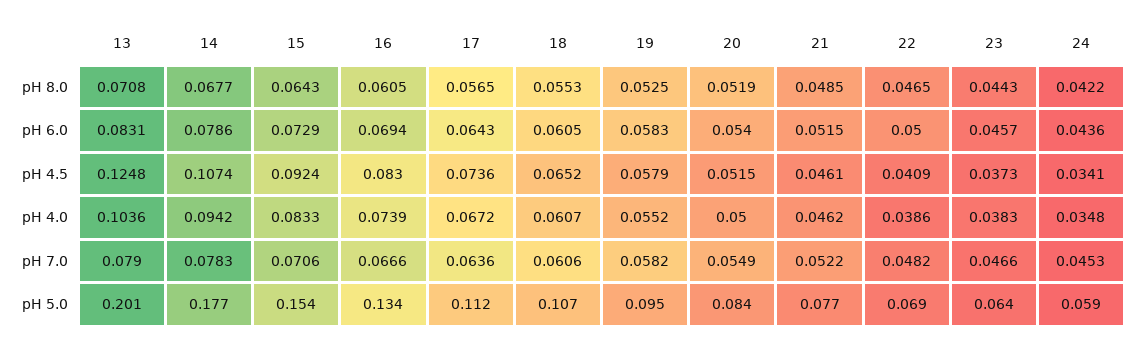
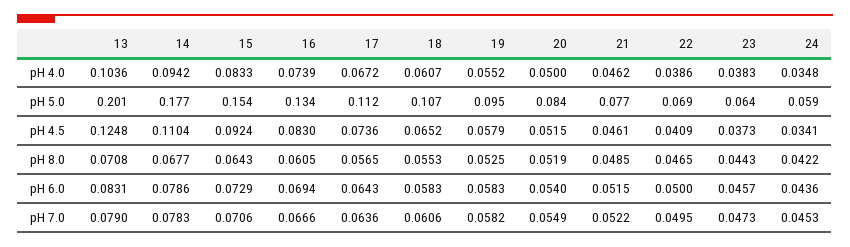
18, pH 6.0: 0.0605 -> 0.0583
14, pH 4.5: 0.1074 -> 0.1104
22, pH 7.0: 0.0482 -> 0.0495
23, pH 7.0: 0.0466 -> 0.0473

